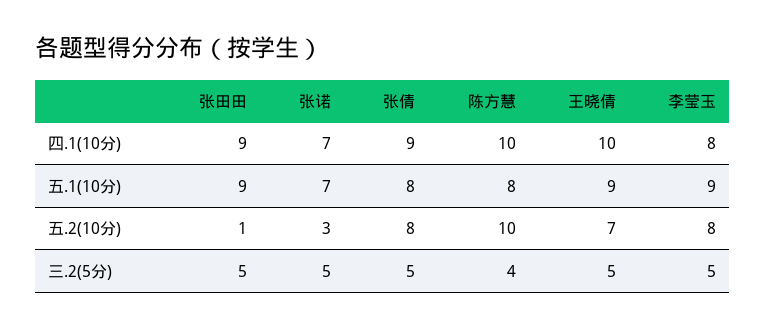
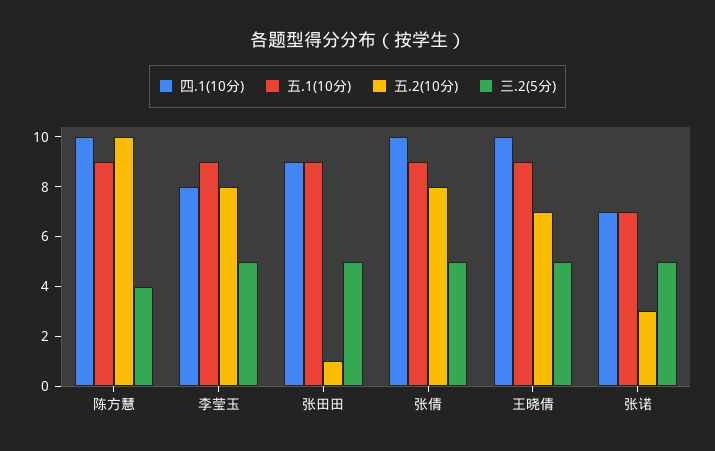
四.1(10分), 张倩: 9 -> 10
五.1(10分), 张倩: 8 -> 9
五.1(10分), 陈方慧: 8 -> 9

